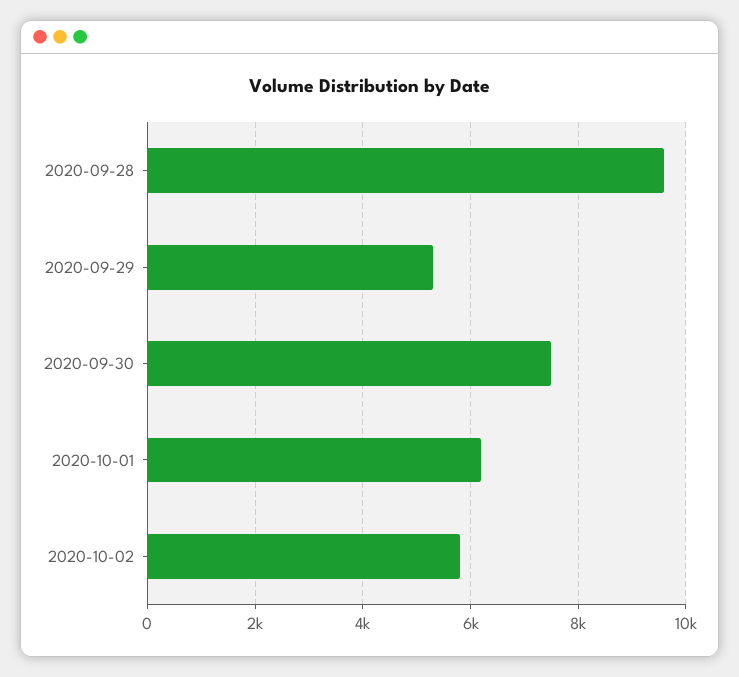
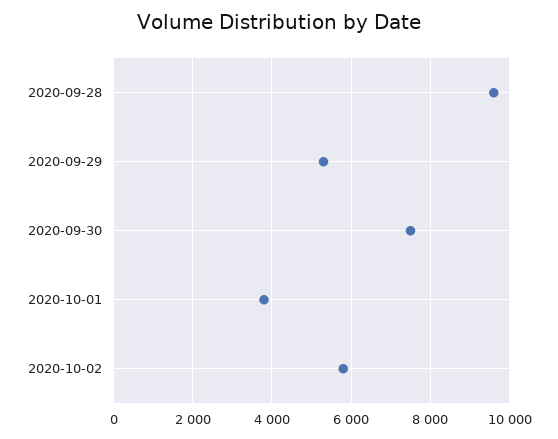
2020-10-01: 6200 -> 3800

